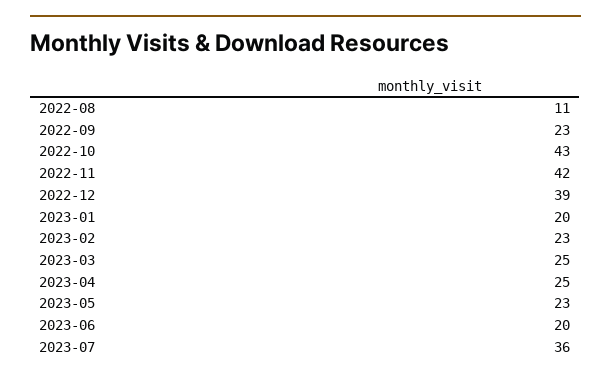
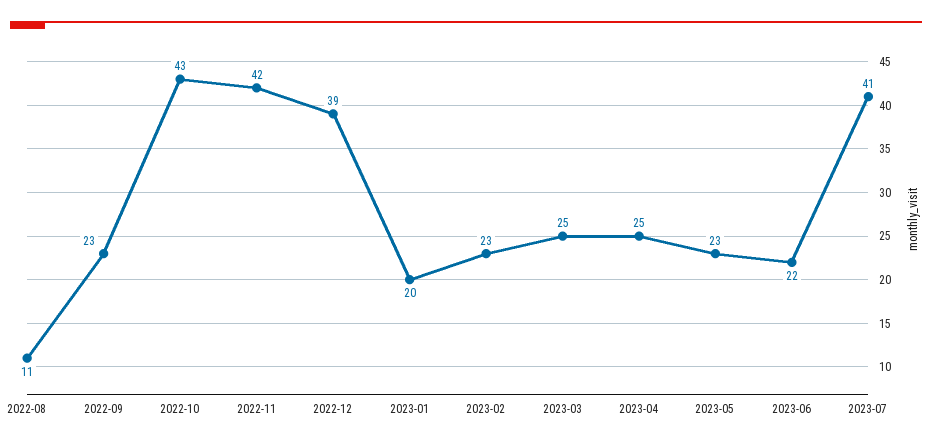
2023-06: 20 -> 22
2023-07: 36 -> 41

